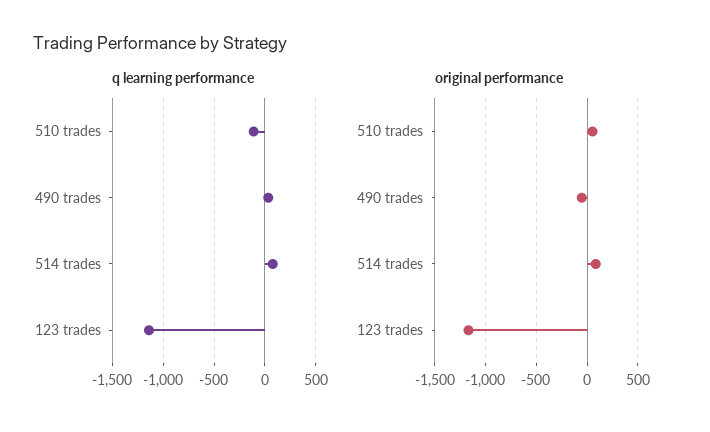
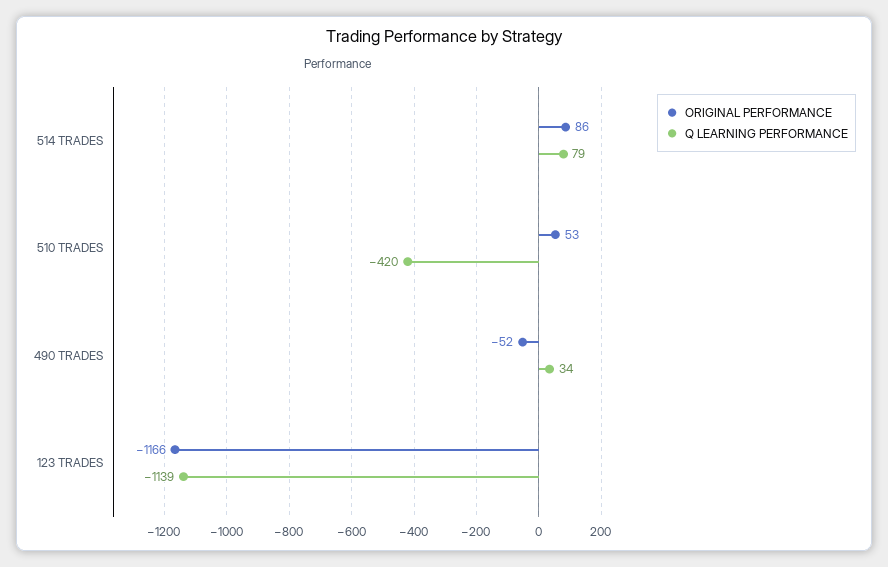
q learning performance, 510 trades: -100 -> -420

